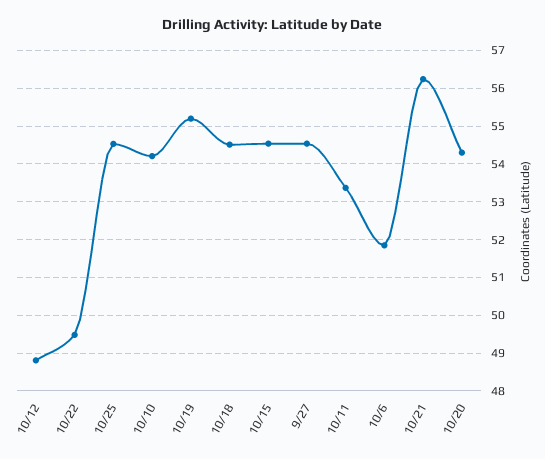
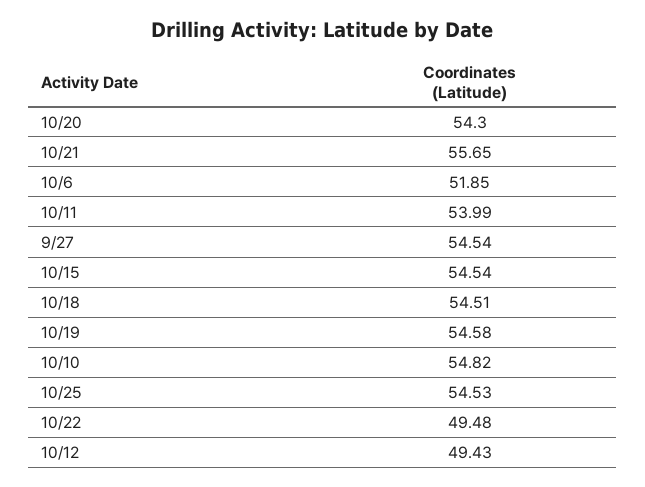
10/12: 48.8 -> 49.43
10/10: 54.2 -> 54.82
10/19: 55.2 -> 54.58
10/11: 53.4 -> 53.99
10/21: 56.2 -> 55.65

